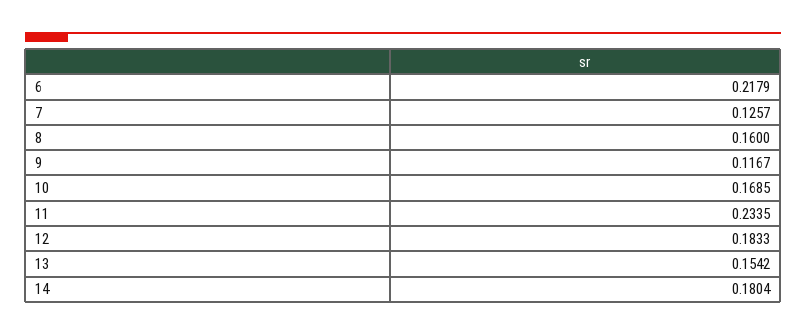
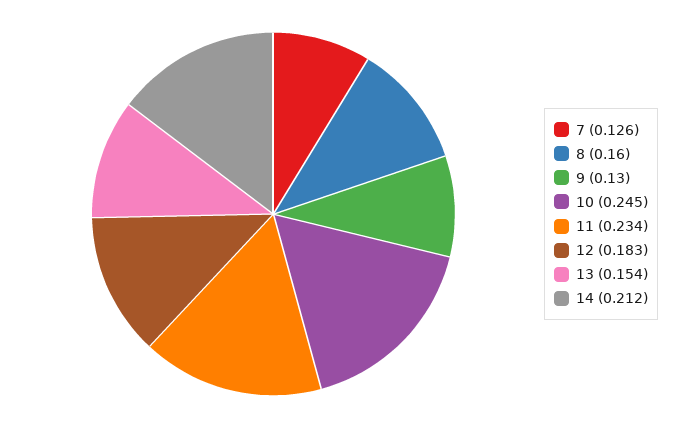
6: 0.2179 -> none
9: 0.1167 -> 0.13
10: 0.1685 -> 0.245
14: 0.1804 -> 0.212

